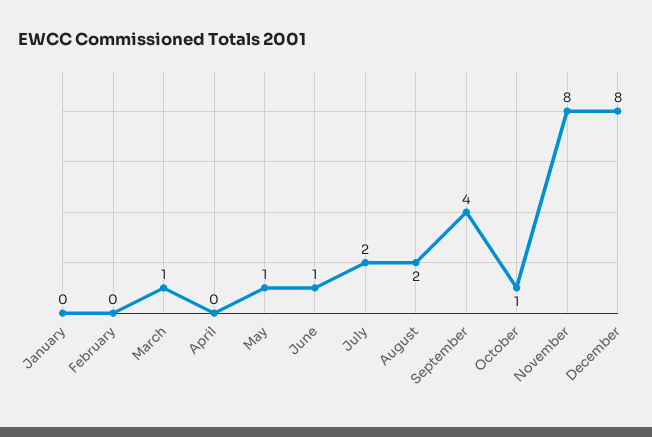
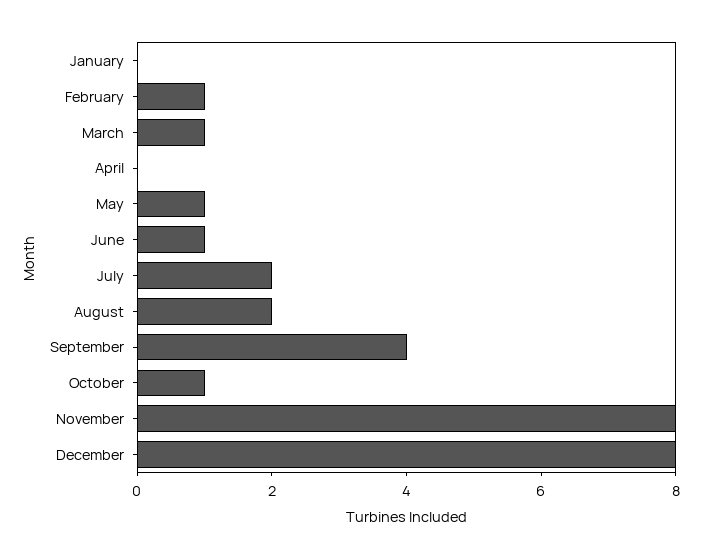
February: 0 -> 1

